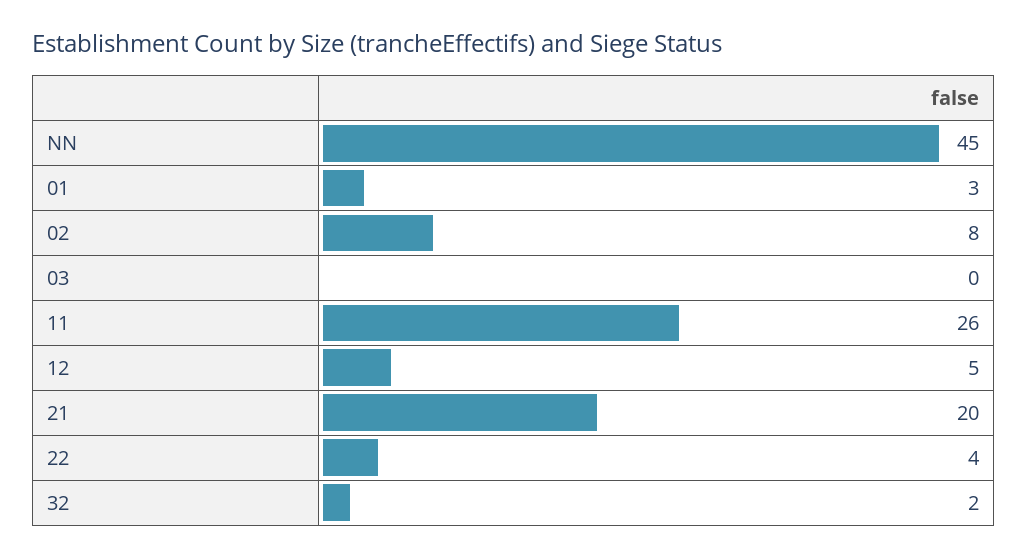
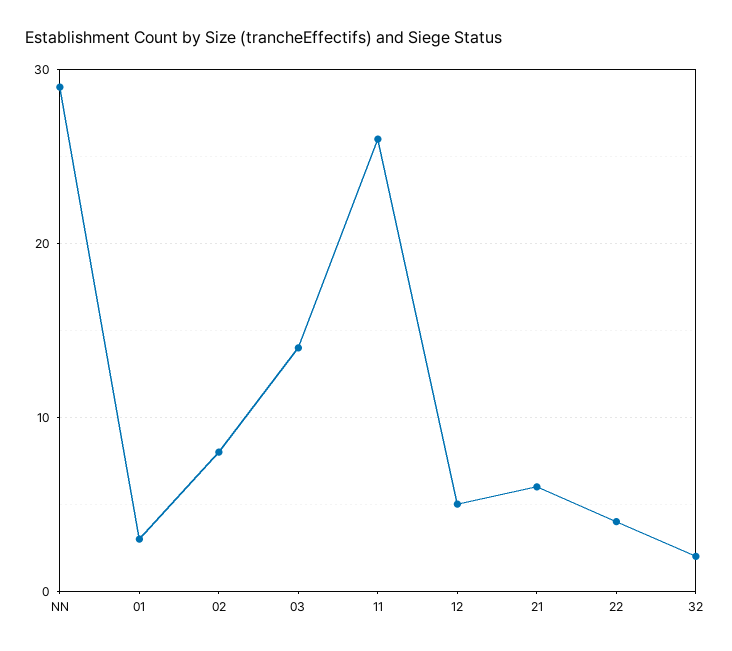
NN: 45 -> 29
03: 0 -> 14
21: 20 -> 6

